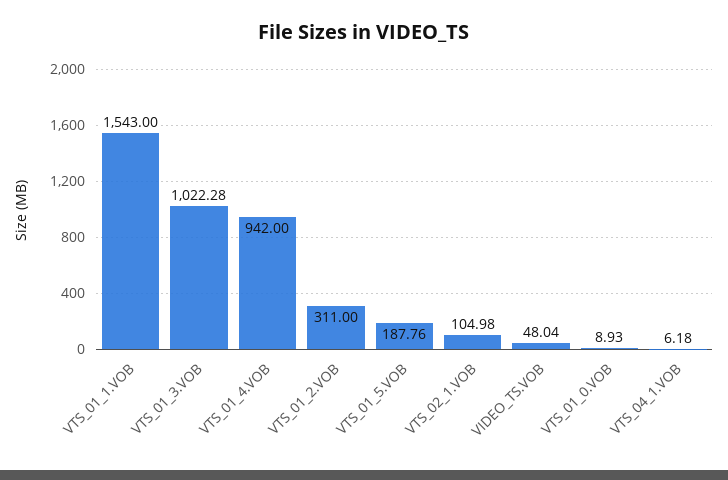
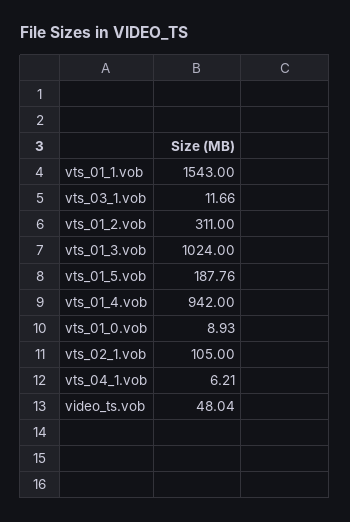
VTS_01_3.VOB: 1022.28 -> 1024
VTS_02_1.VOB: 104.98 -> 105
VTS_04_1.VOB: 6.18 -> 6.21
vts_03_1.vob: none -> 11.66

